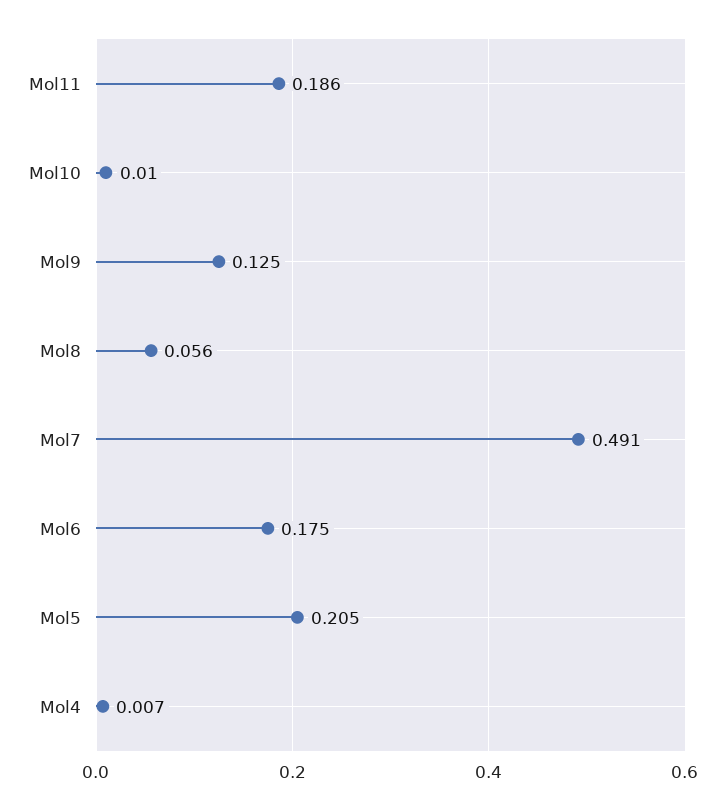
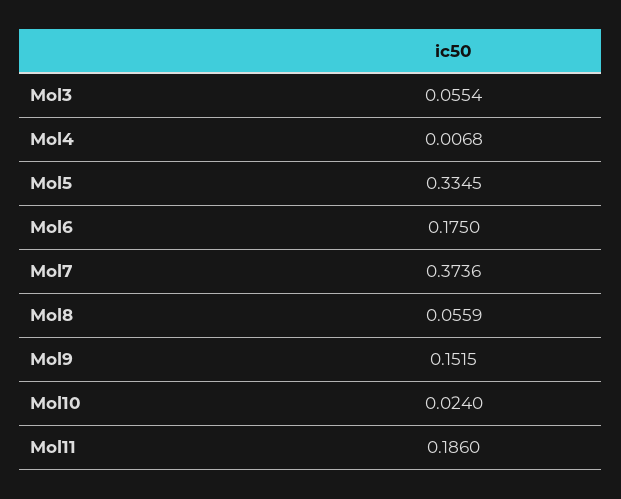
Mol10: 0.01 -> 0.024
Mol9: 0.125 -> 0.1515
Mol7: 0.491 -> 0.3736
Mol5: 0.205 -> 0.3345
Mol3: none -> 0.0554

